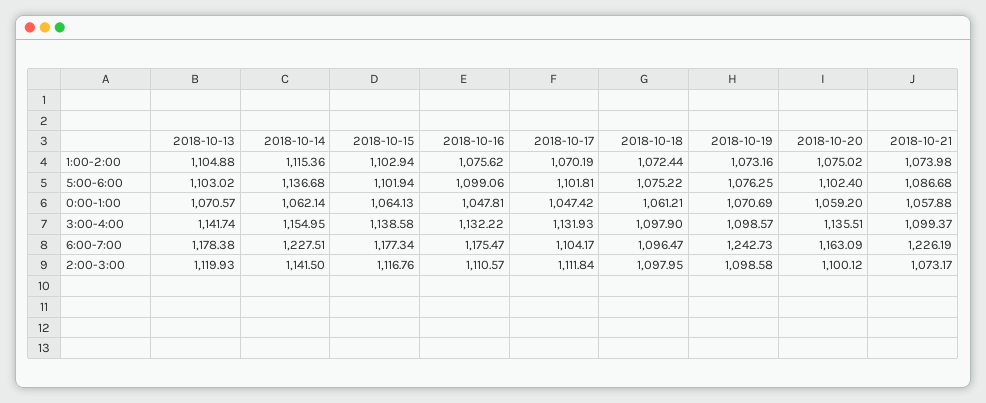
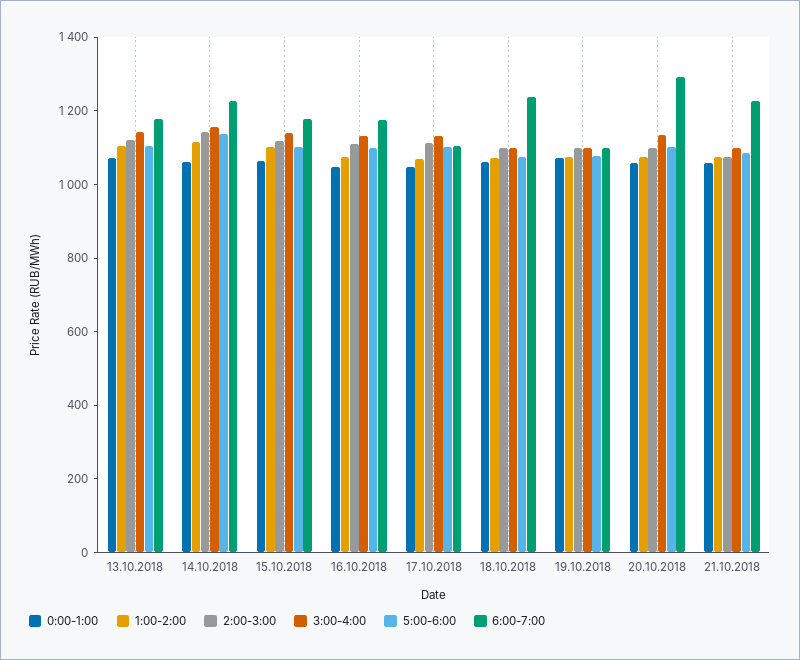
6:00-7:00, 2018-10-18: 1096.47 -> 1250
6:00-7:00, 2018-10-19: 1242.73 -> 1100
6:00-7:00, 2018-10-20: 1163.09 -> 1300

